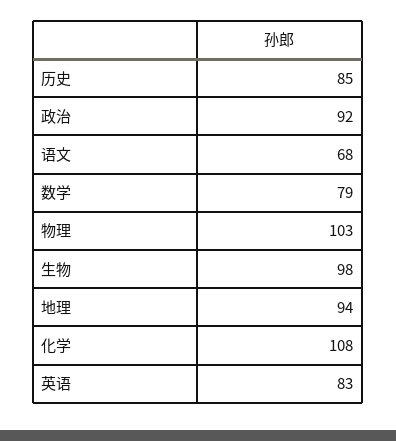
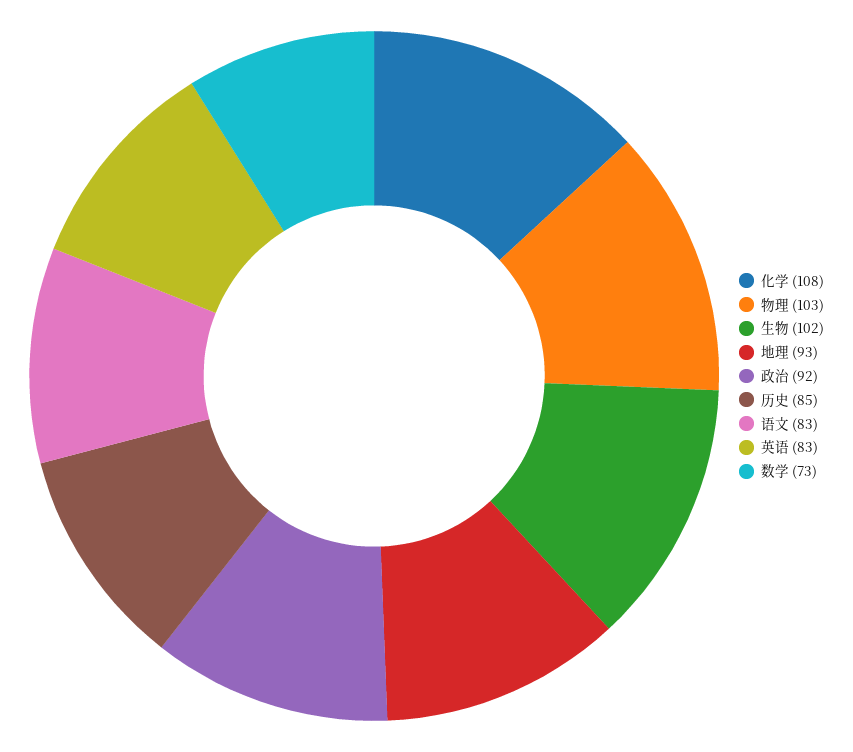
语文: 68 -> 83
数学: 79 -> 73
生物: 98 -> 102
地理: 94 -> 93

